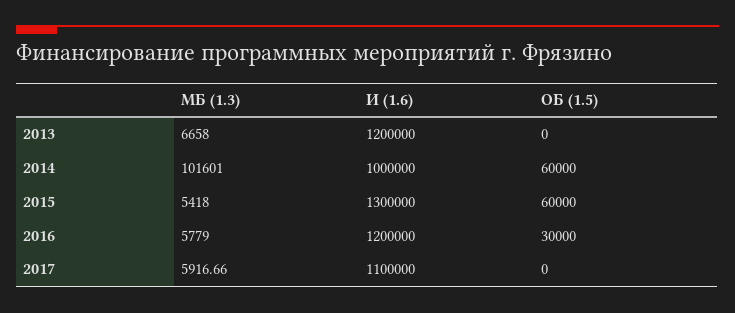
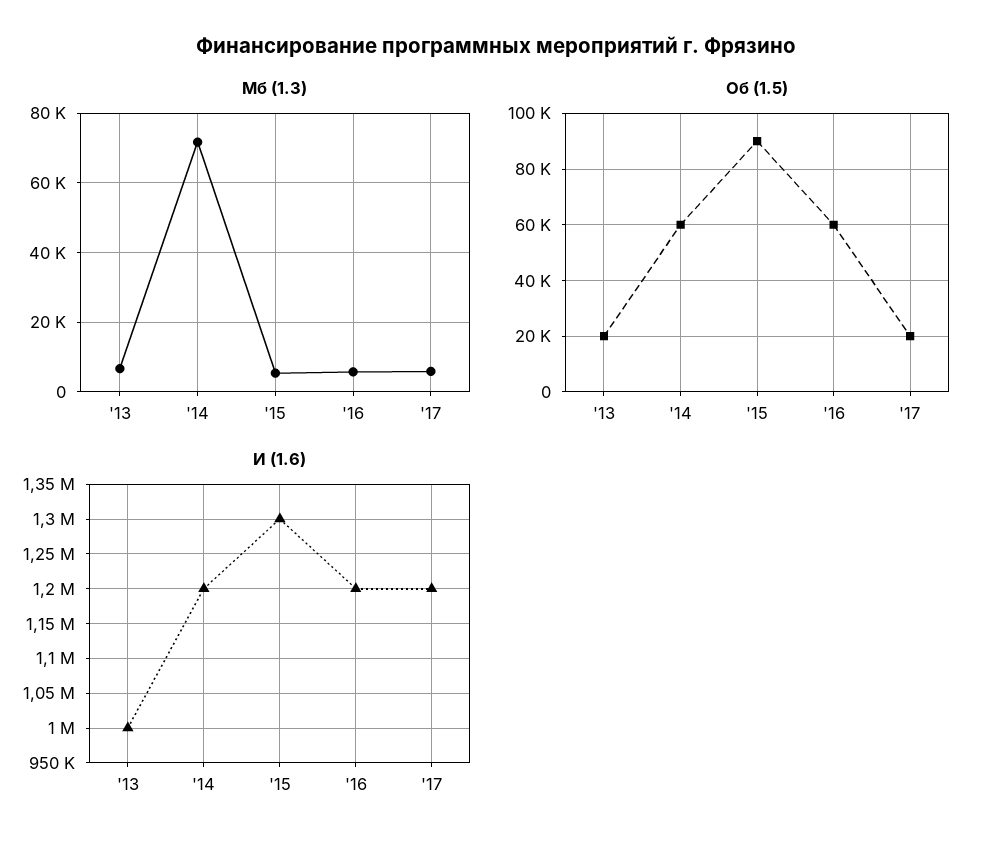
И (1.6), 2013: 1200000 -> 1000000
ОБ (1.5), 2013: 0 -> 20000
МБ (1.3), 2014: 101601 -> 72000
И (1.6), 2014: 1000000 -> 1200000
ОБ (1.5), 2015: 60000 -> 90000
ОБ (1.5), 2016: 30000 -> 60000
И (1.6), 2017: 1100000 -> 1200000
ОБ (1.5), 2017: 0 -> 20000

